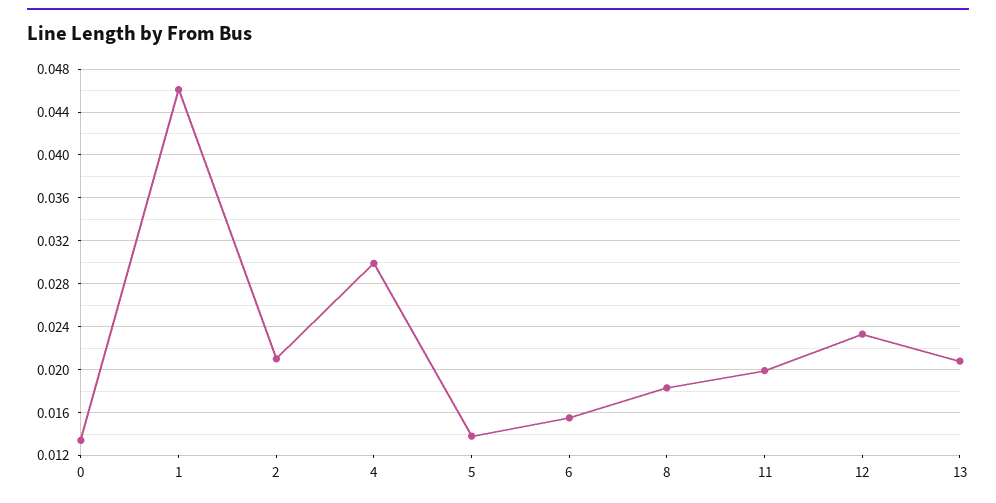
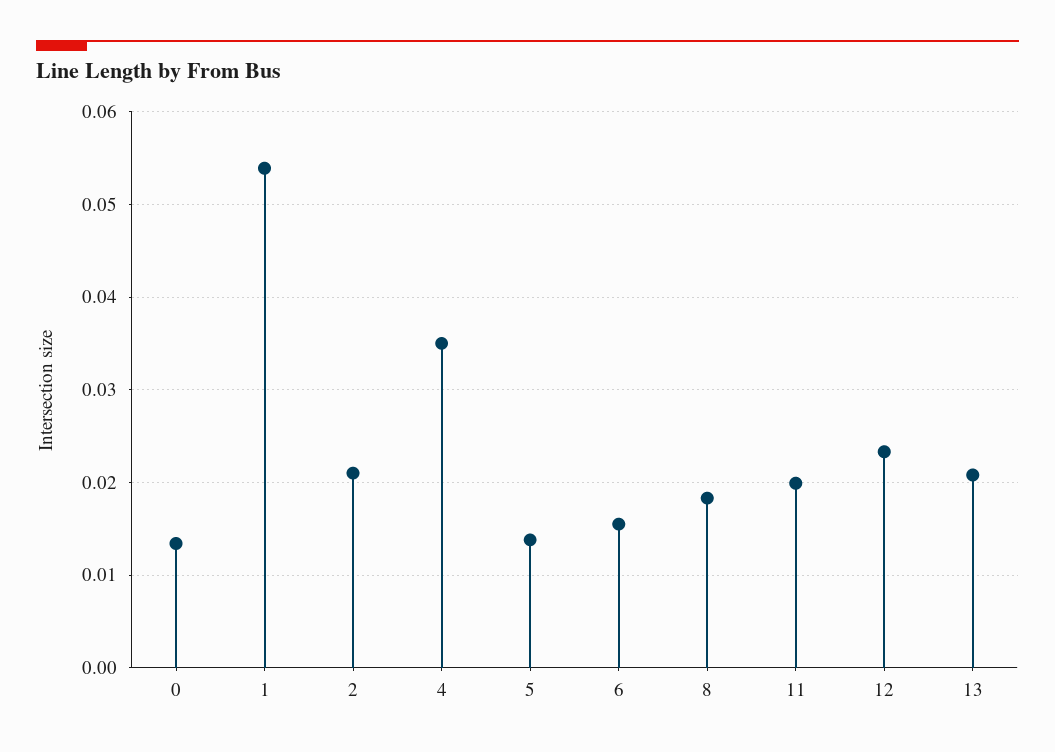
1: 0.046 -> 0.054
4: 0.03 -> 0.035

